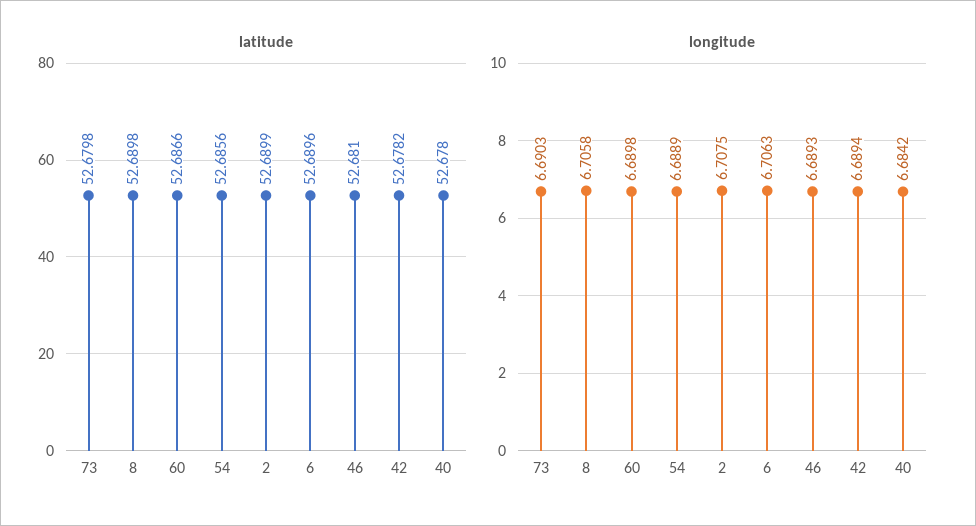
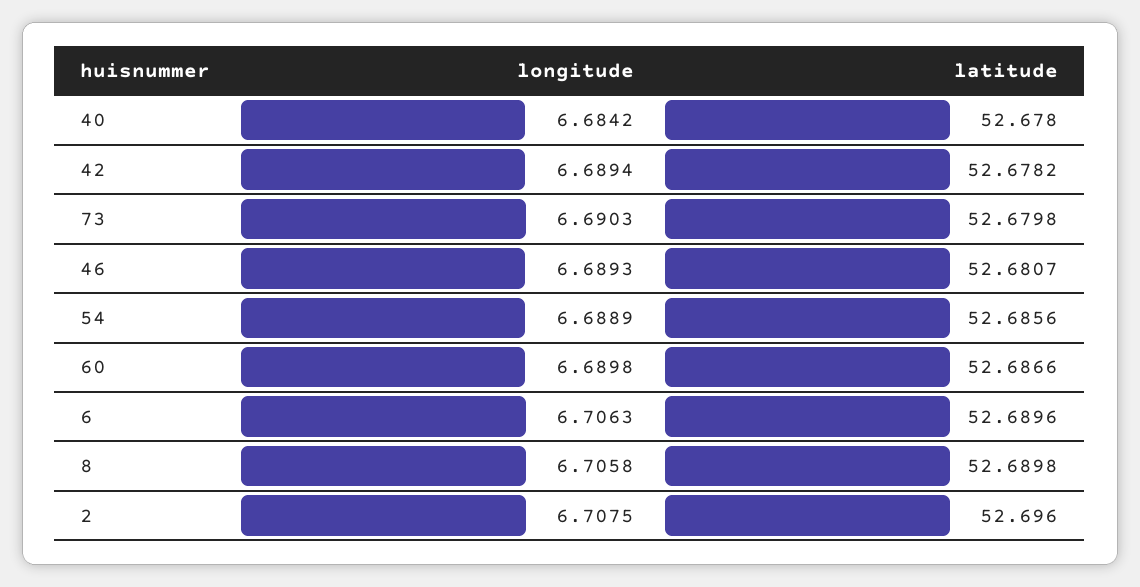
latitude, 2: 52.6899 -> 52.696
latitude, 46: 52.681 -> 52.6807

